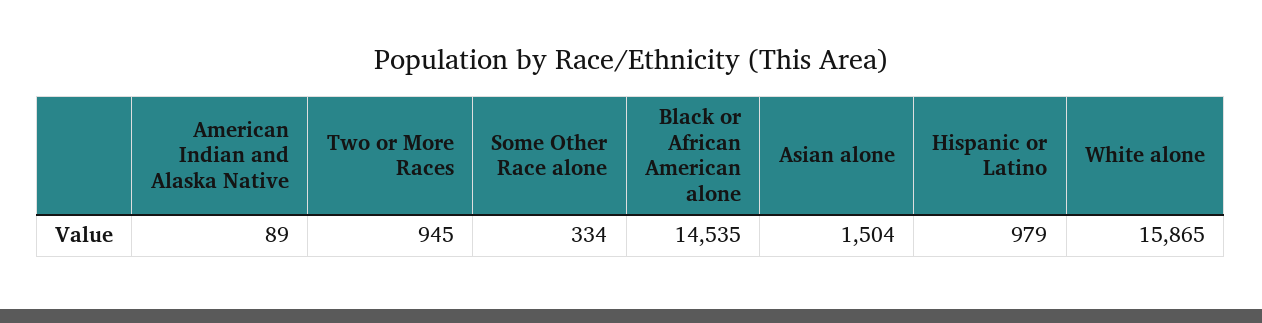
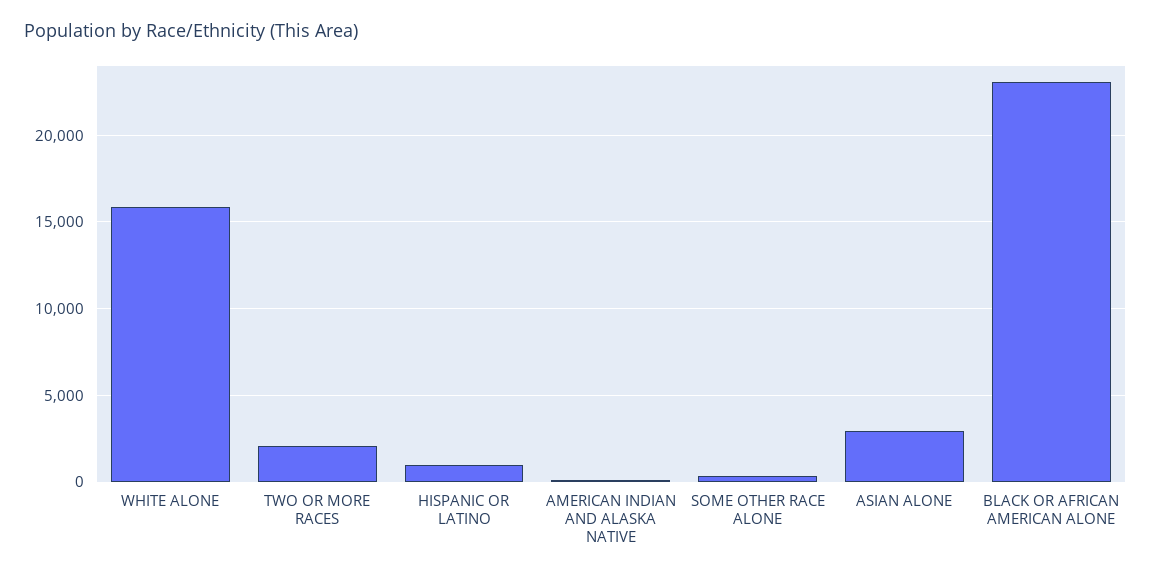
Two or More Races: 945 -> 2000
Black or African American alone: 14535 -> 23000
Asian alone: 1504 -> 3000

